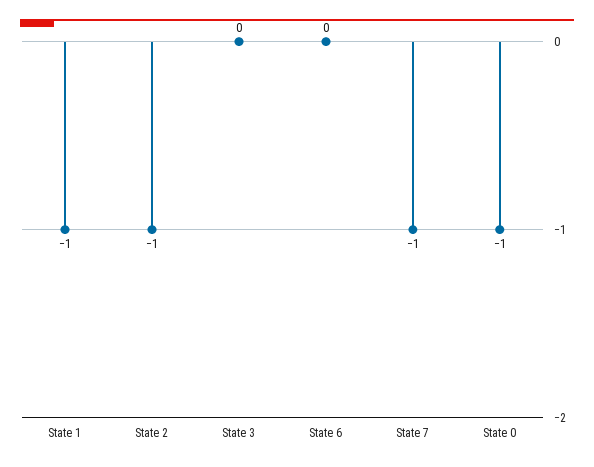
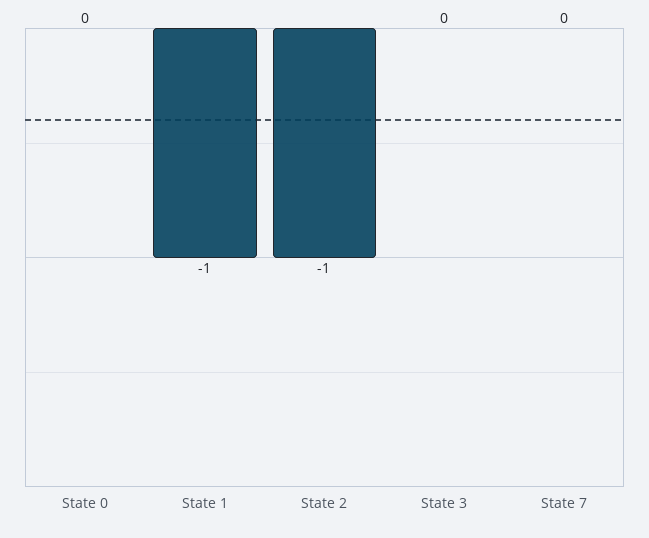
State 6: 0 -> none
State 7: -1 -> 0
State 0: -1 -> 0

